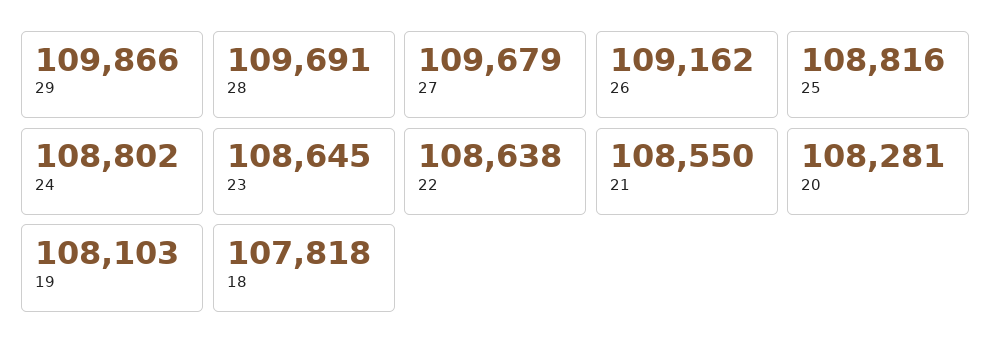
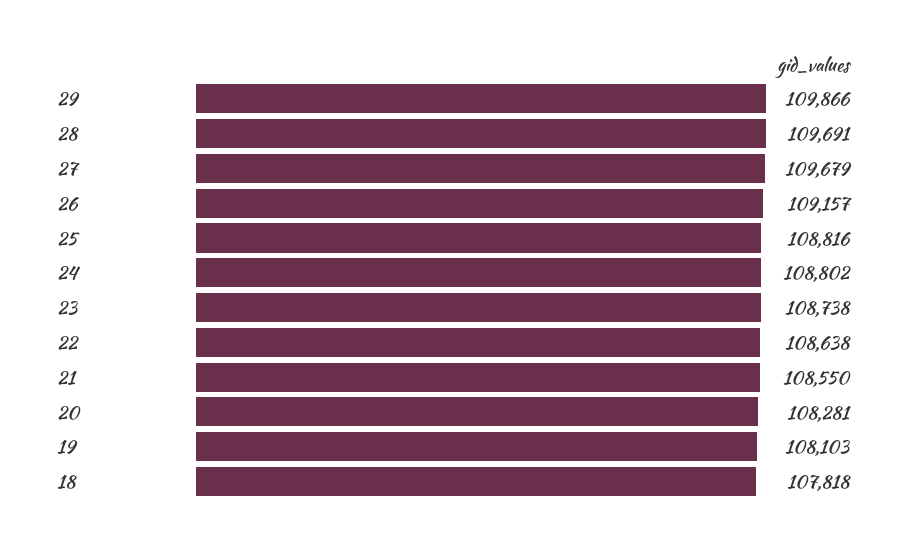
26: 109162 -> 109157
23: 108645 -> 108738

